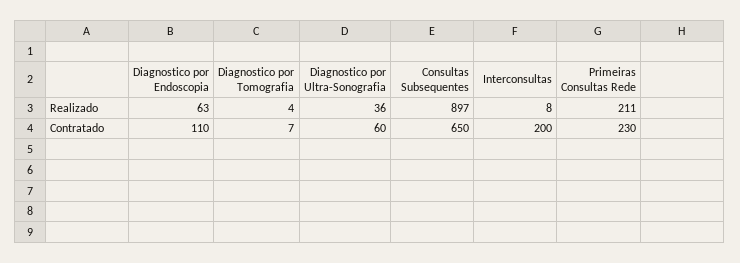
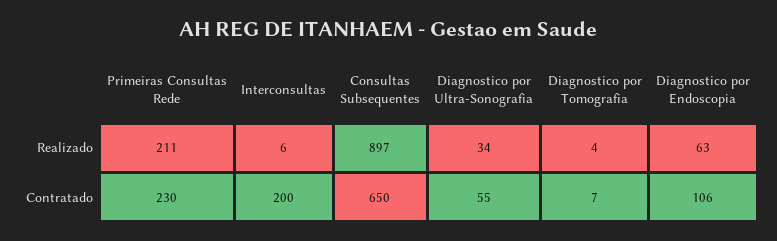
Diagnostico por Ultra-Sonografia, Realizado: 36 -> 34
Interconsultas, Realizado: 8 -> 6
Diagnostico por Endoscopia, Contratado: 110 -> 106
Diagnostico por Ultra-Sonografia, Contratado: 60 -> 55

